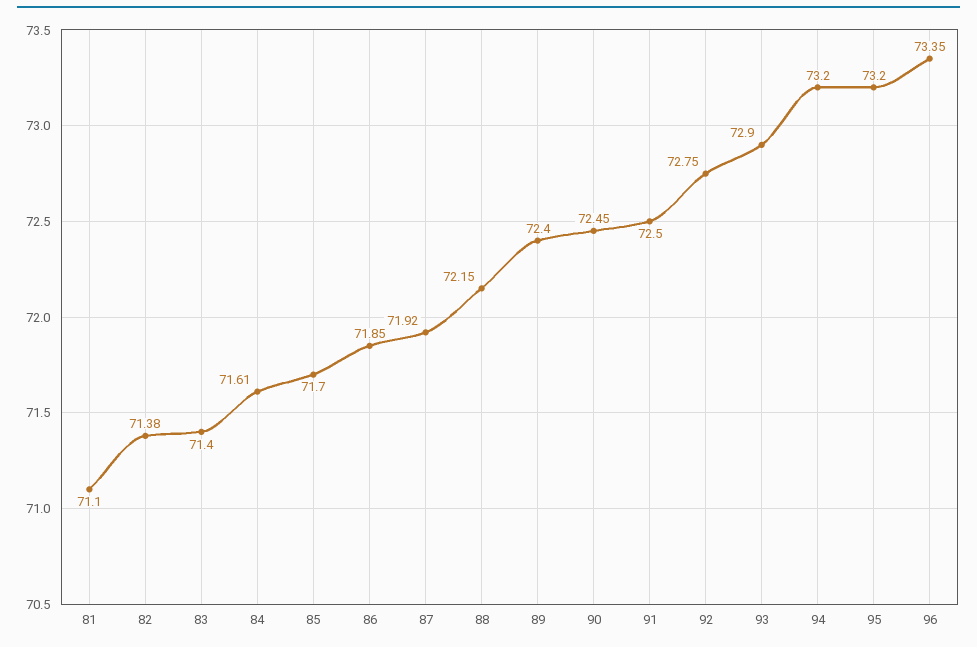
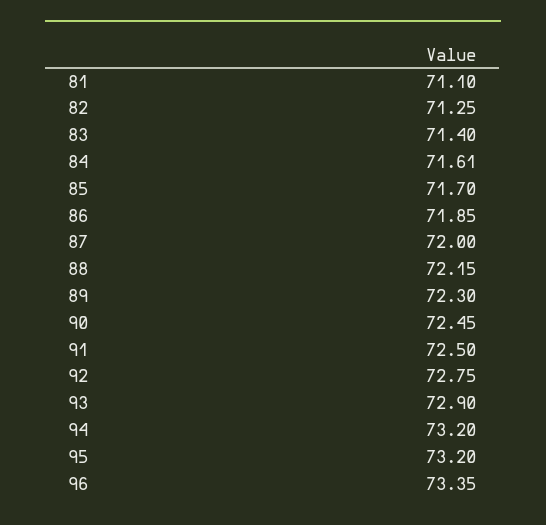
82: 71.38 -> 71.25
87: 71.92 -> 72
89: 72.4 -> 72.3

